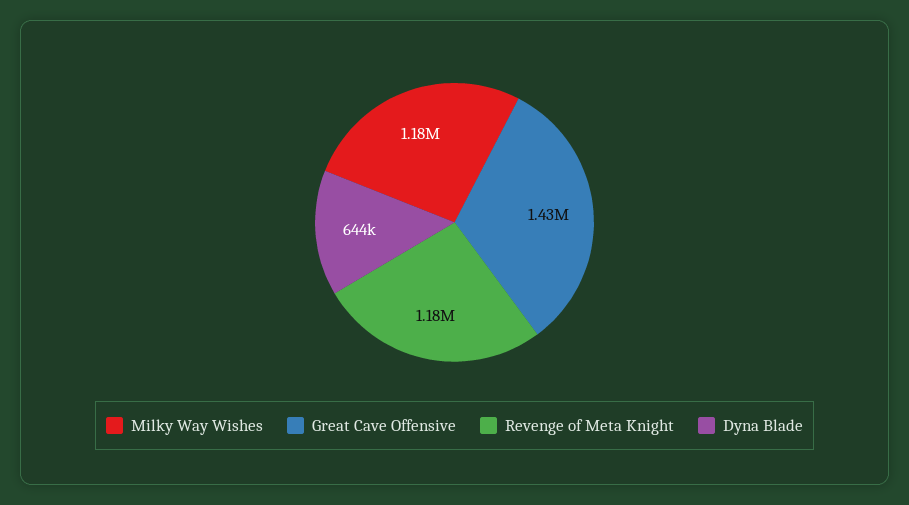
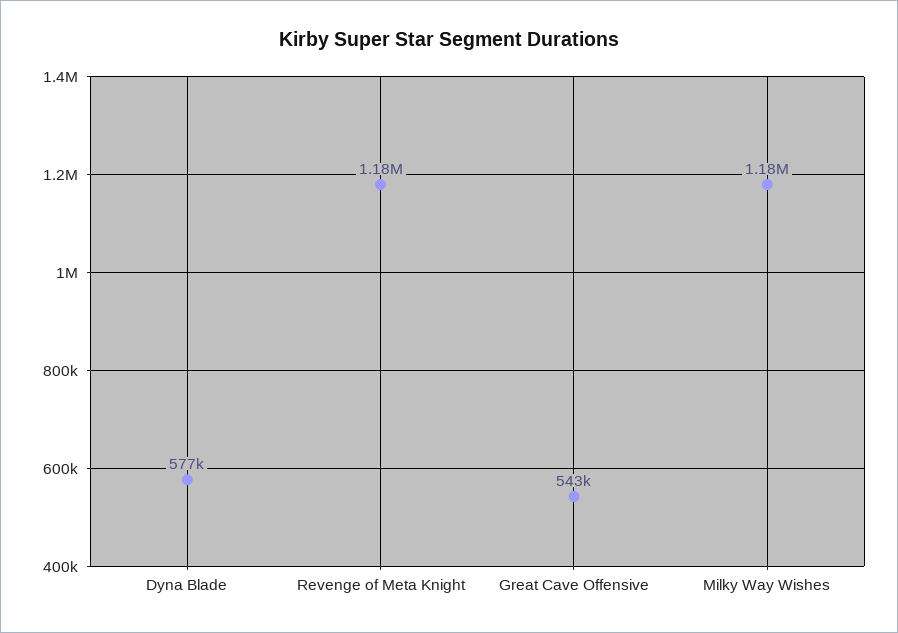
Great Cave Offensive: 1430000 -> 543000
Dyna Blade: 644000 -> 577000

